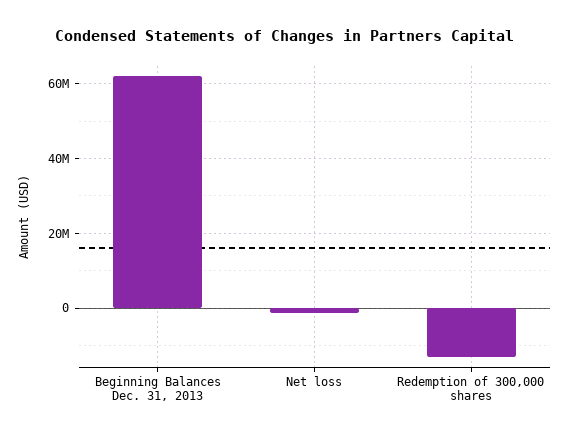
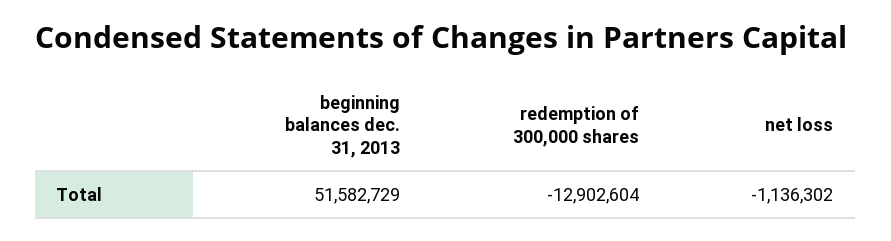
Beginning Balances Dec. 31, 2013: 62000000 -> 51582729

